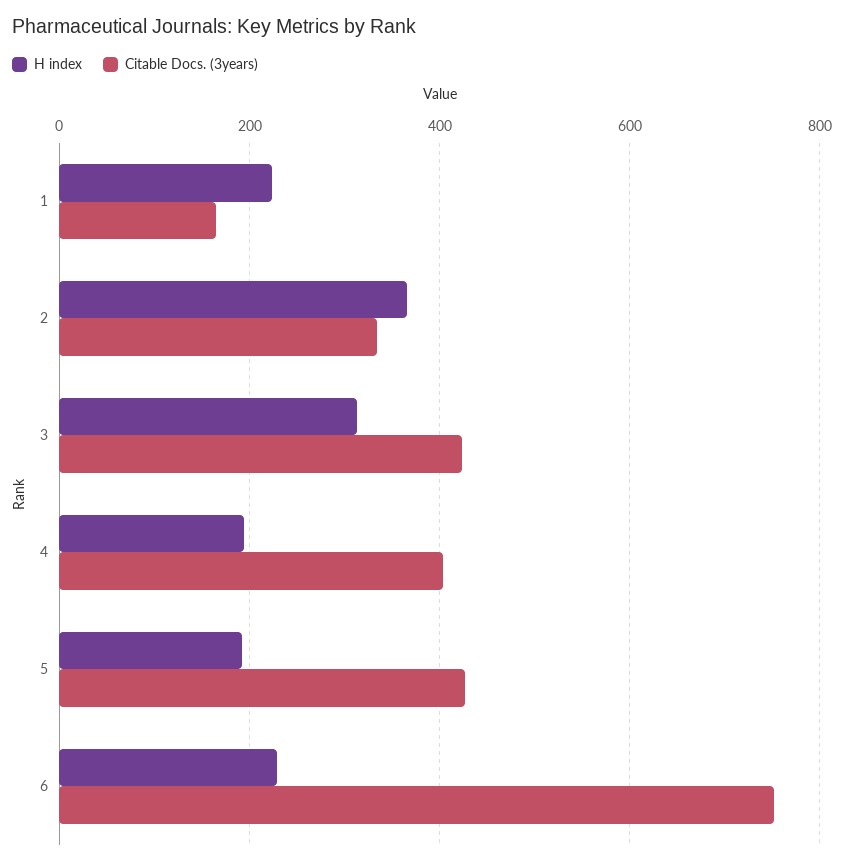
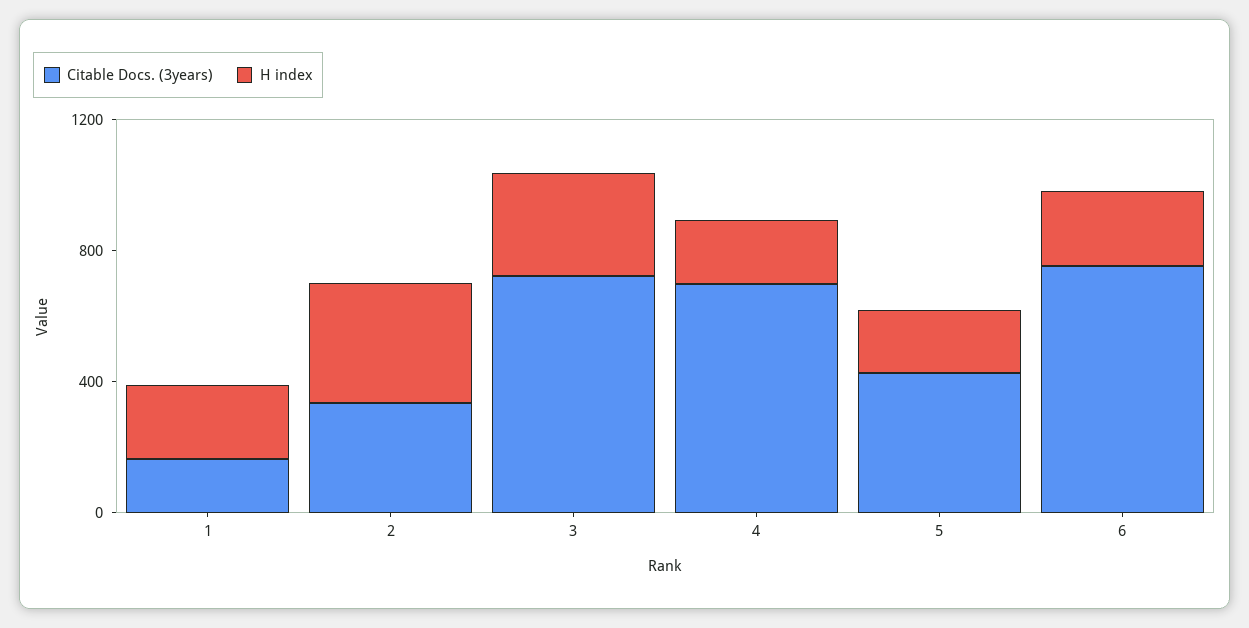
Citable Docs. (3years), 3: 420 -> 700
Citable Docs. (3years), 4: 400 -> 700

